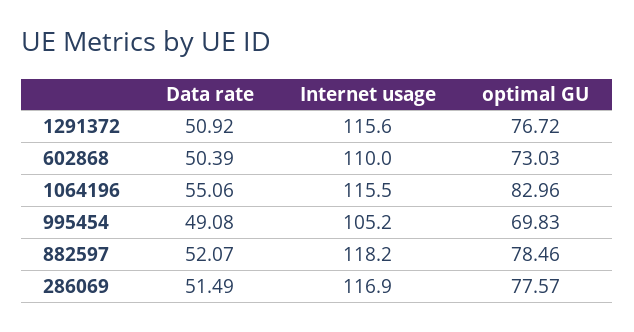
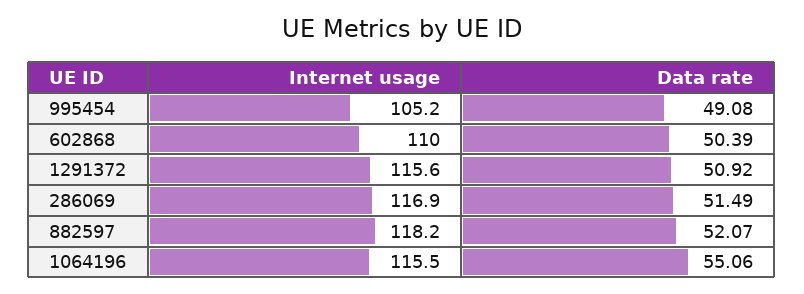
optimal GU, 1291372: 76.72 -> none
optimal GU, 602868: 73.03 -> none
optimal GU, 1064196: 82.96 -> none
optimal GU, 995454: 69.83 -> none
optimal GU, 882597: 78.46 -> none
optimal GU, 286069: 77.57 -> none

